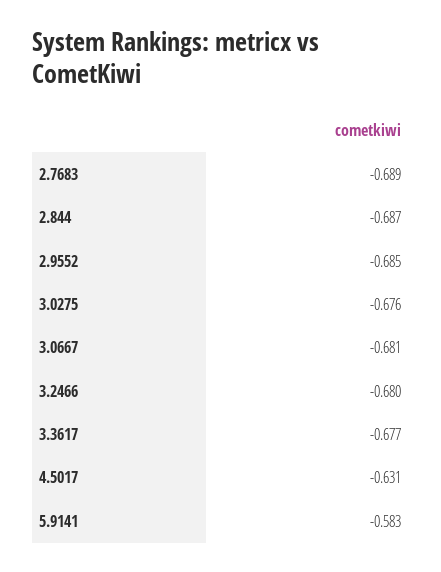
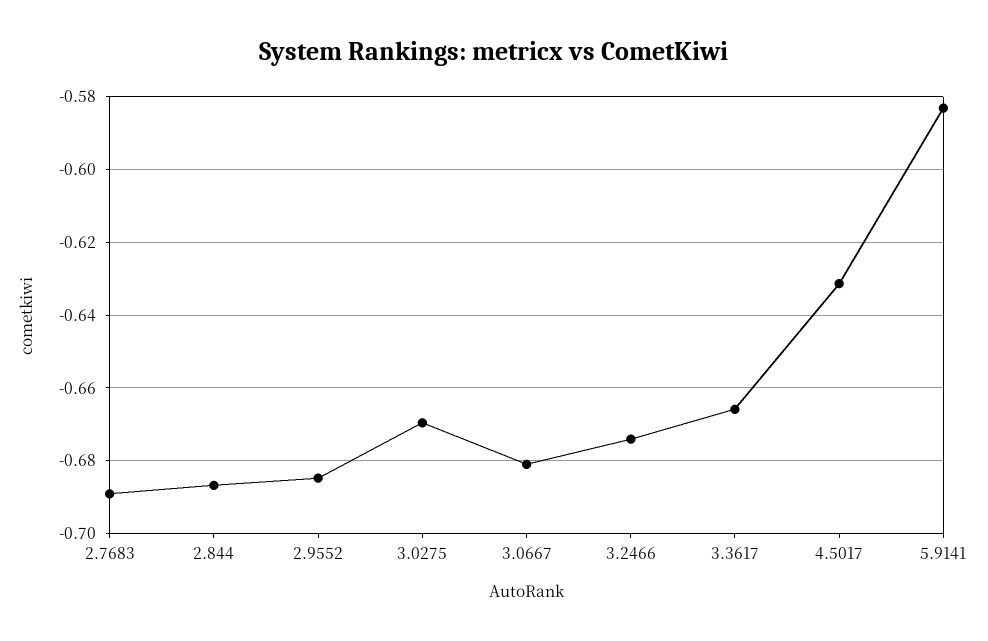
3.0275: -0.676 -> -0.67
3.2466: -0.68 -> -0.674
3.3617: -0.677 -> -0.666

